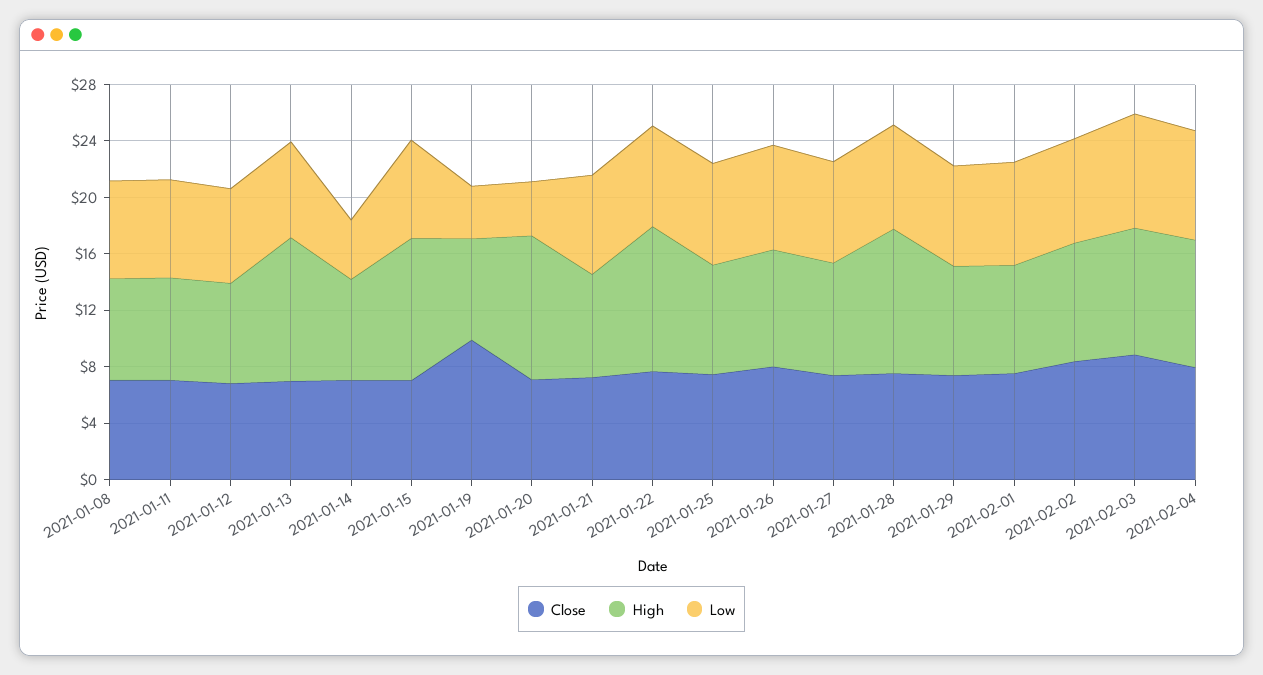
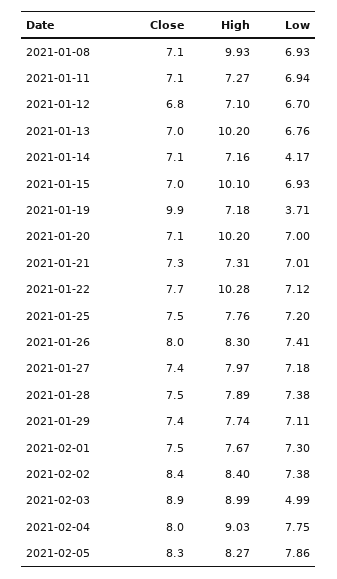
High, 2021-01-08: 7 -> 9.93
Low, 2021-01-20: 4 -> 7
High, 2021-01-28: 10 -> 7.89
Low, 2021-02-03: 8 -> 4.99
Close, 2021-02-05: none -> 8.3
High, 2021-02-05: none -> 8.27
Low, 2021-02-05: none -> 7.86

